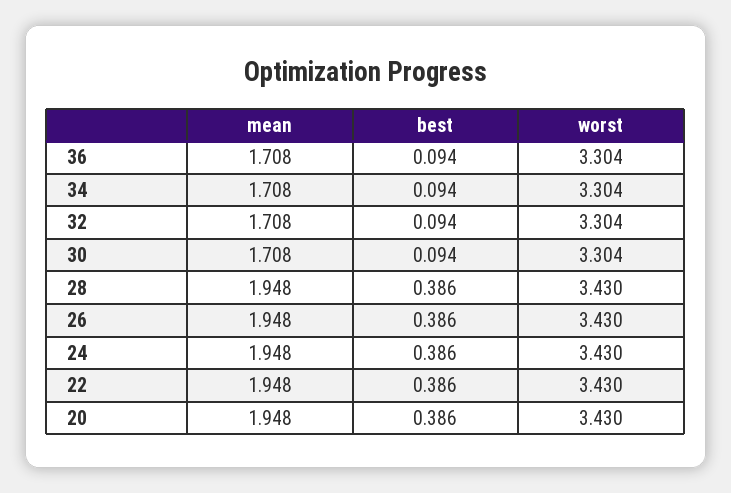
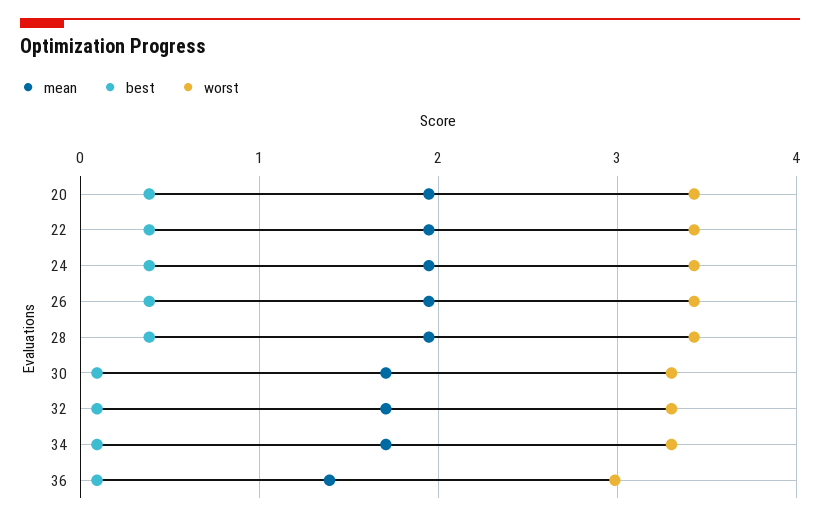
mean, 36: 1.708 -> 1.4
worst, 36: 3.304 -> 3

